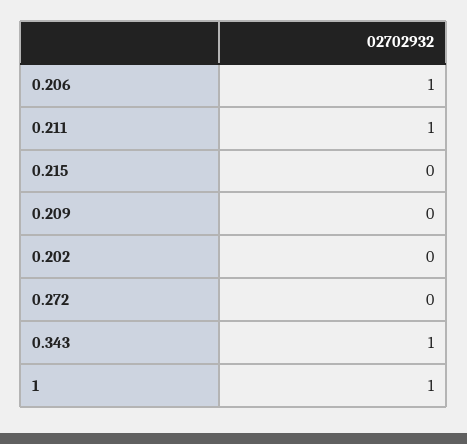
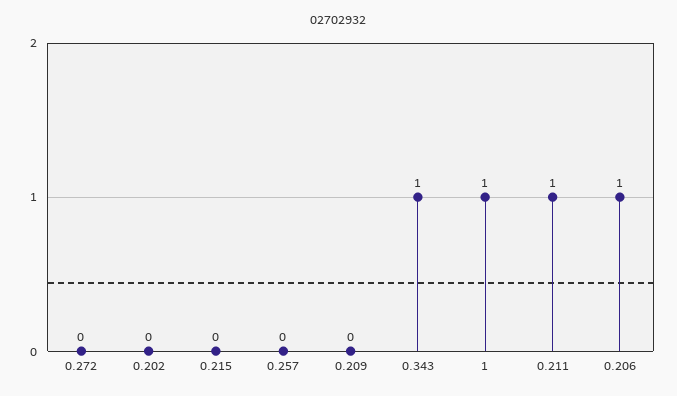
0.257: none -> 0

